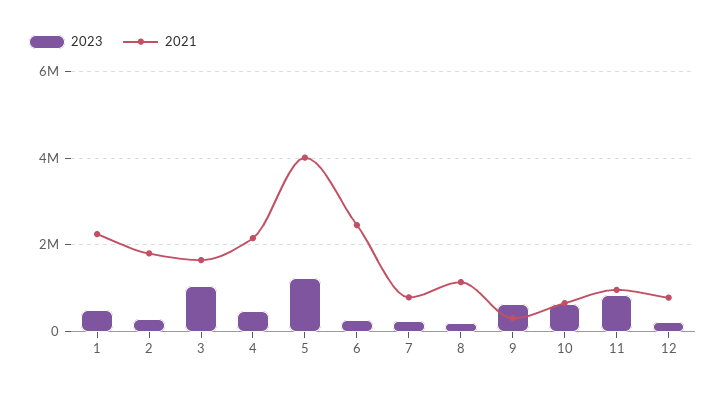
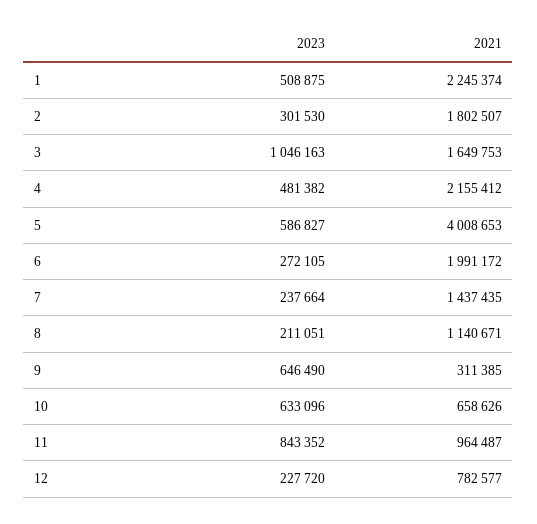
2023, 5: 1200000 -> 586827
2021, 6: 2400000 -> 1991172
2021, 7: 800000 -> 1437435

